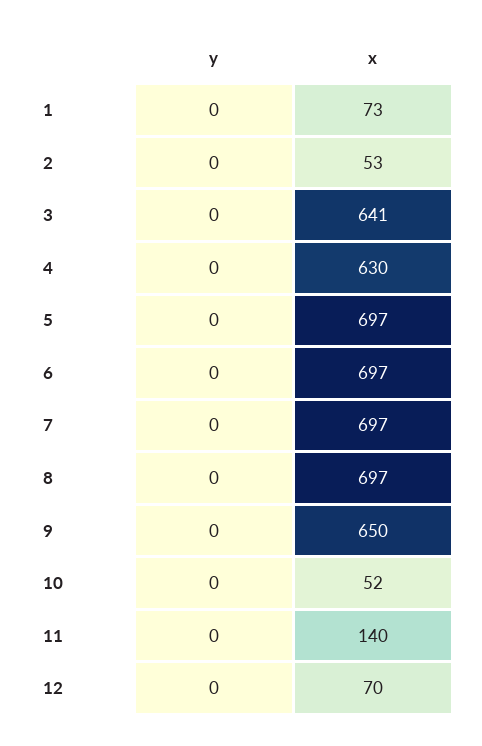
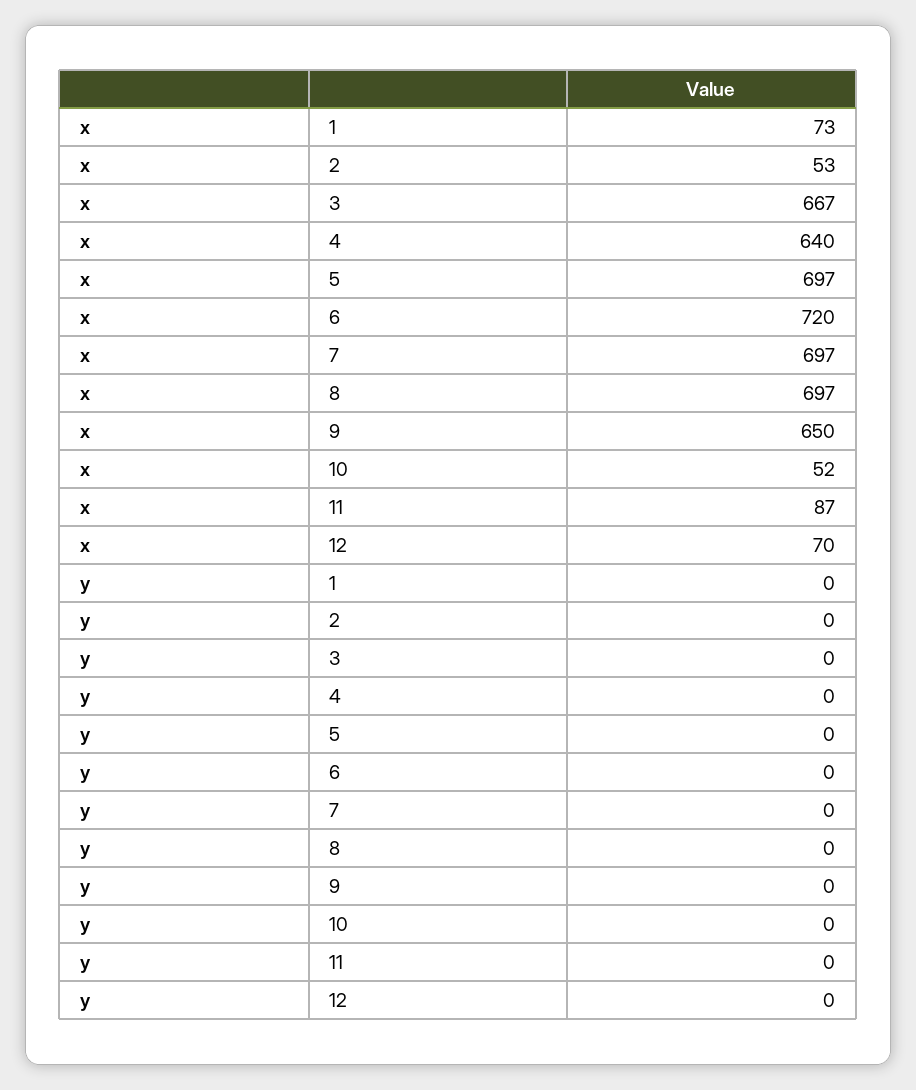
x, 3: 641 -> 667
x, 4: 630 -> 640
x, 6: 697 -> 720
x, 11: 140 -> 87

